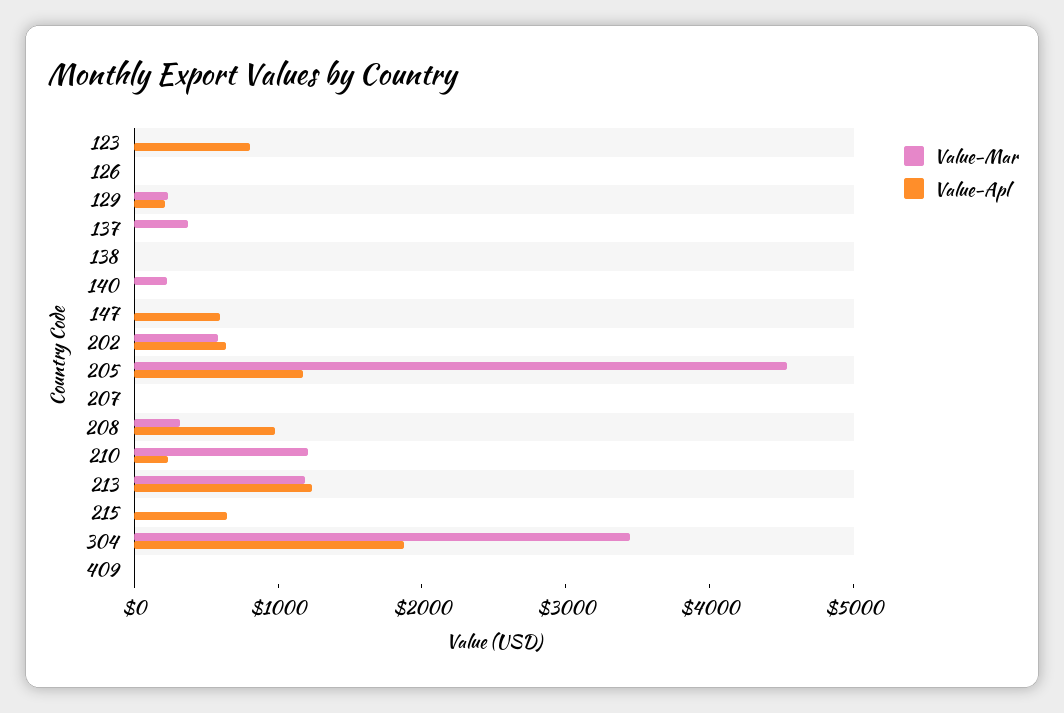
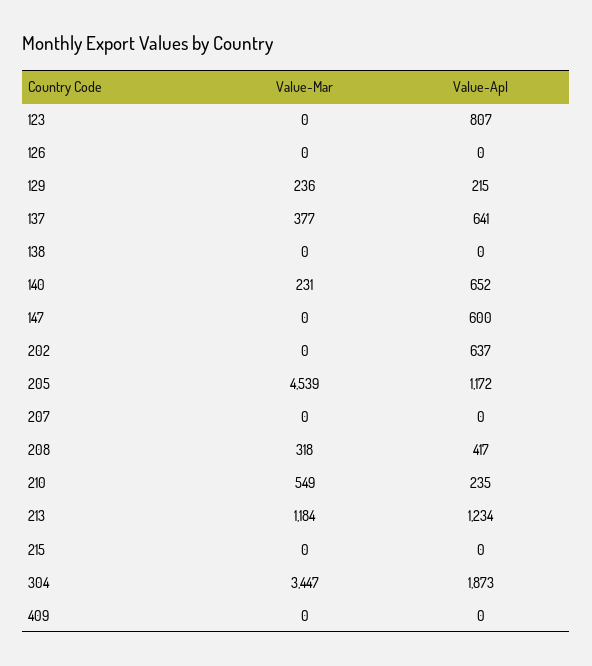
Value-Apl, 137: 0 -> 641
Value-Apl, 140: 0 -> 652
Value-Mar, 202: 600 -> 0
Value-Apl, 208: 1000 -> 417
Value-Mar, 210: 1200 -> 549
Value-Apl, 215: 600 -> 0

